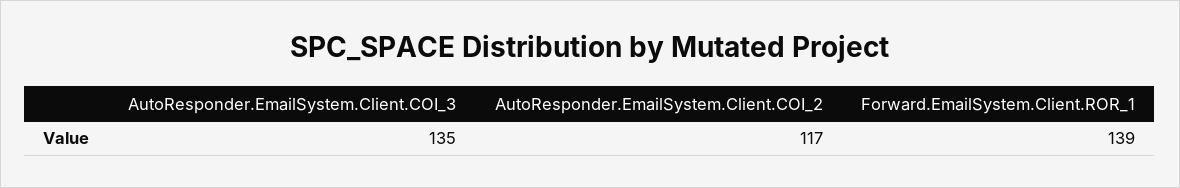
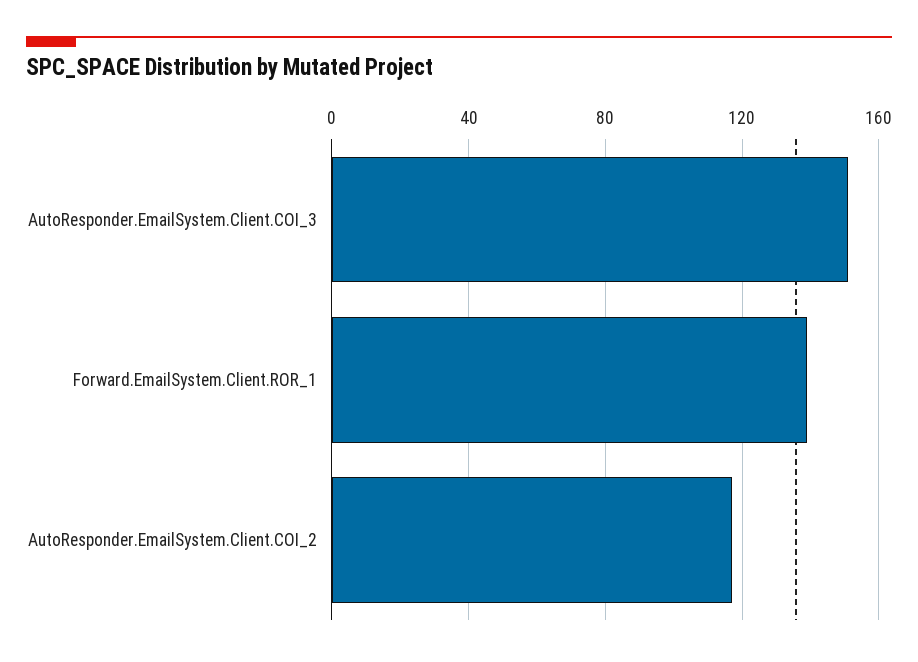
AutoResponder.EmailSystem.Client.COI_3: 135 -> 150

